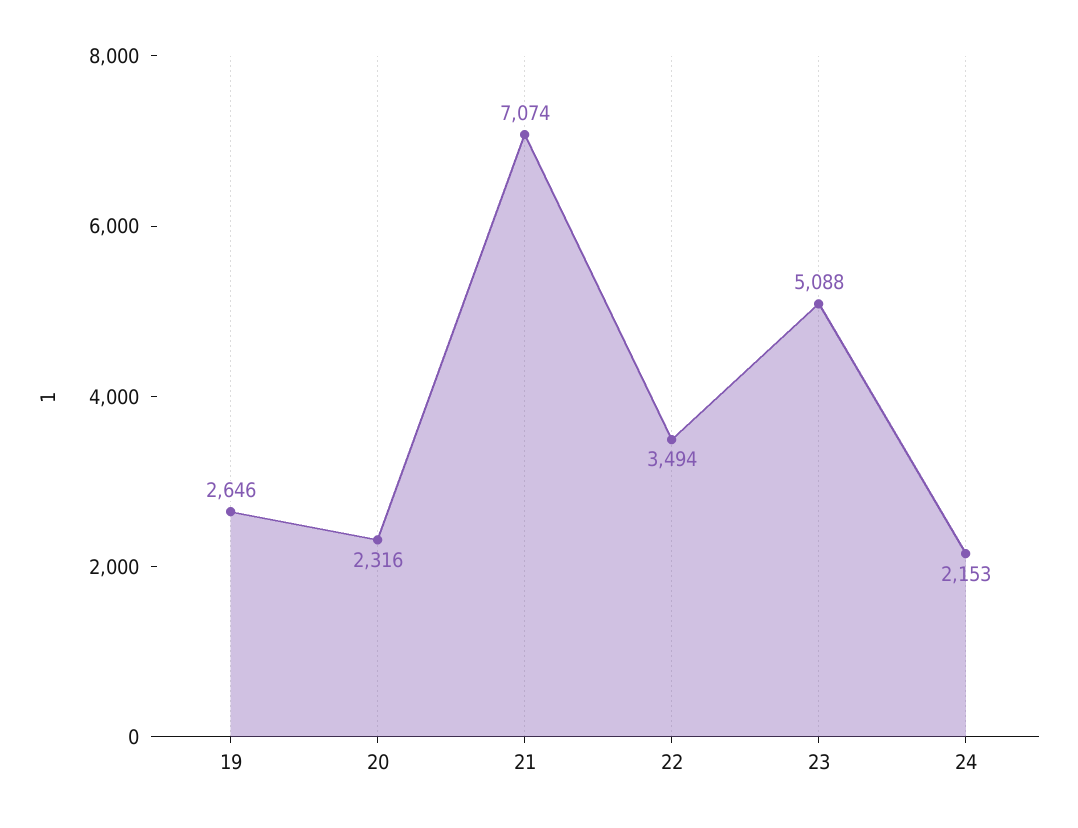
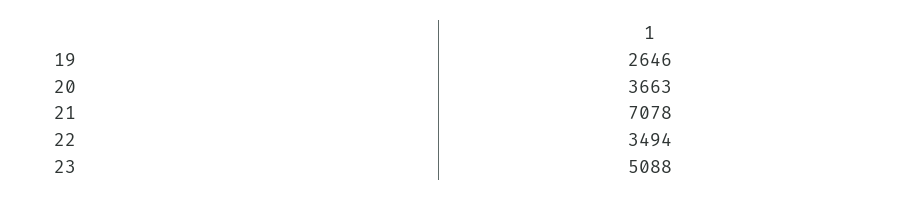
20: 2316 -> 3663
21: 7074 -> 7078
24: 2153 -> none

